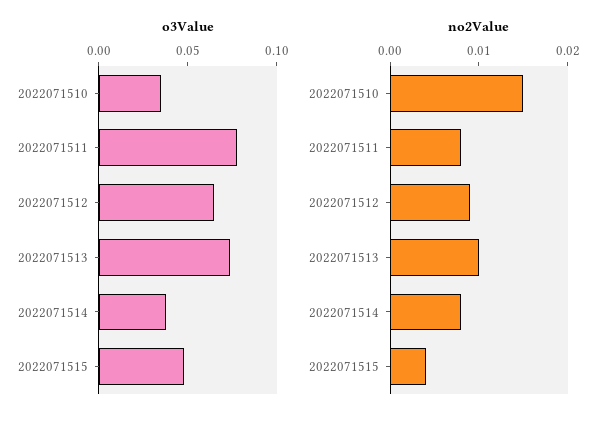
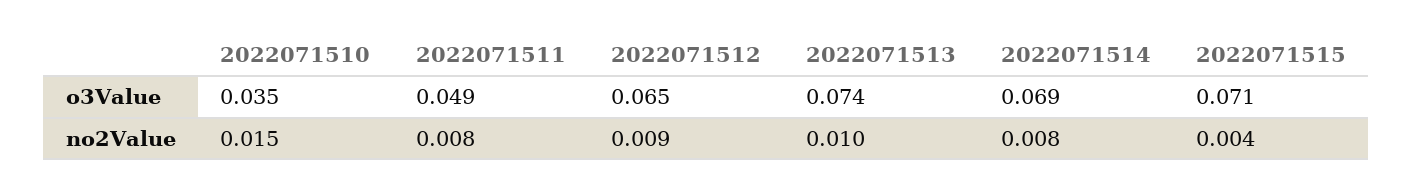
o3Value, 2022071511: 0.08 -> 0.049
o3Value, 2022071514: 0.04 -> 0.069
o3Value, 2022071515: 0.05 -> 0.071

